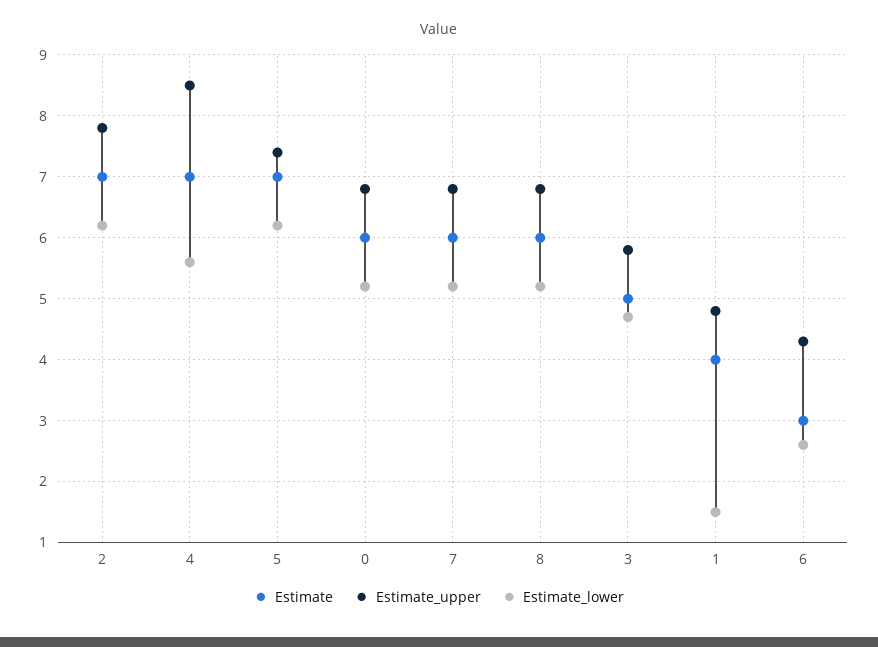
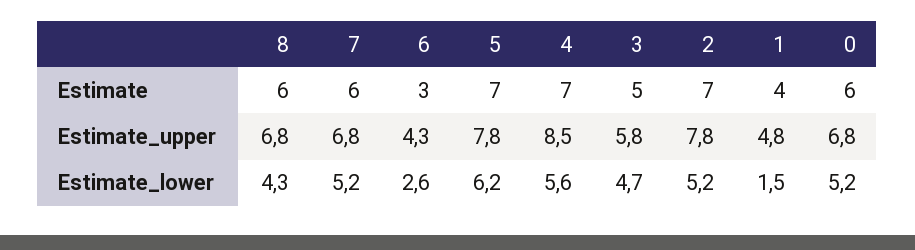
Estimate_lower, 2: 6.2 -> 5.2
Estimate_upper, 5: 7.4 -> 7.8
Estimate_lower, 8: 5.2 -> 4.3

